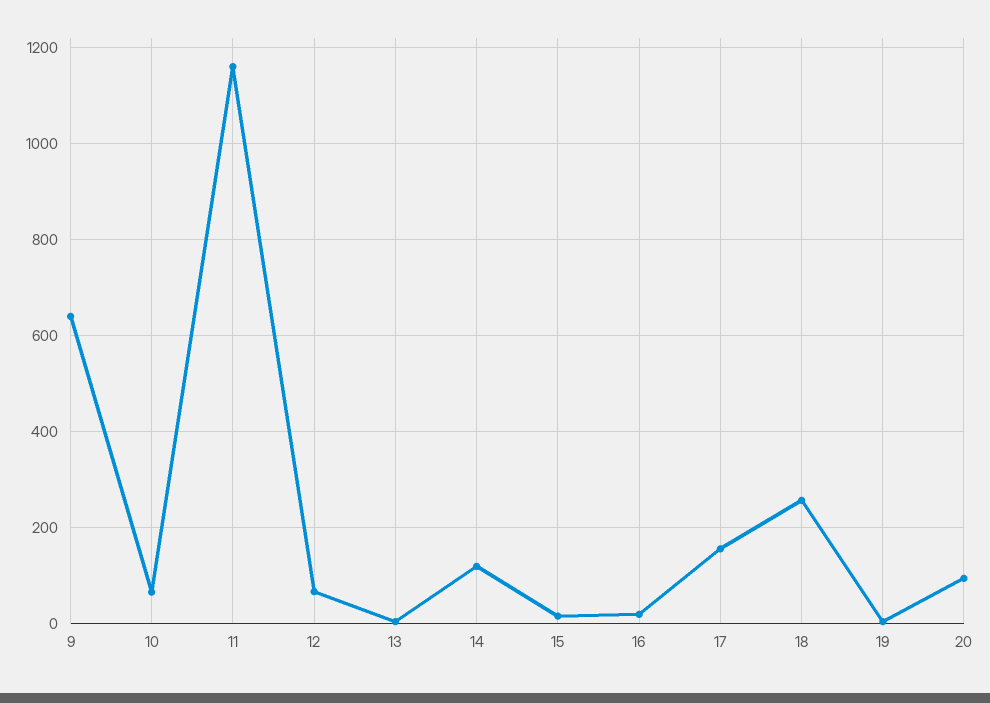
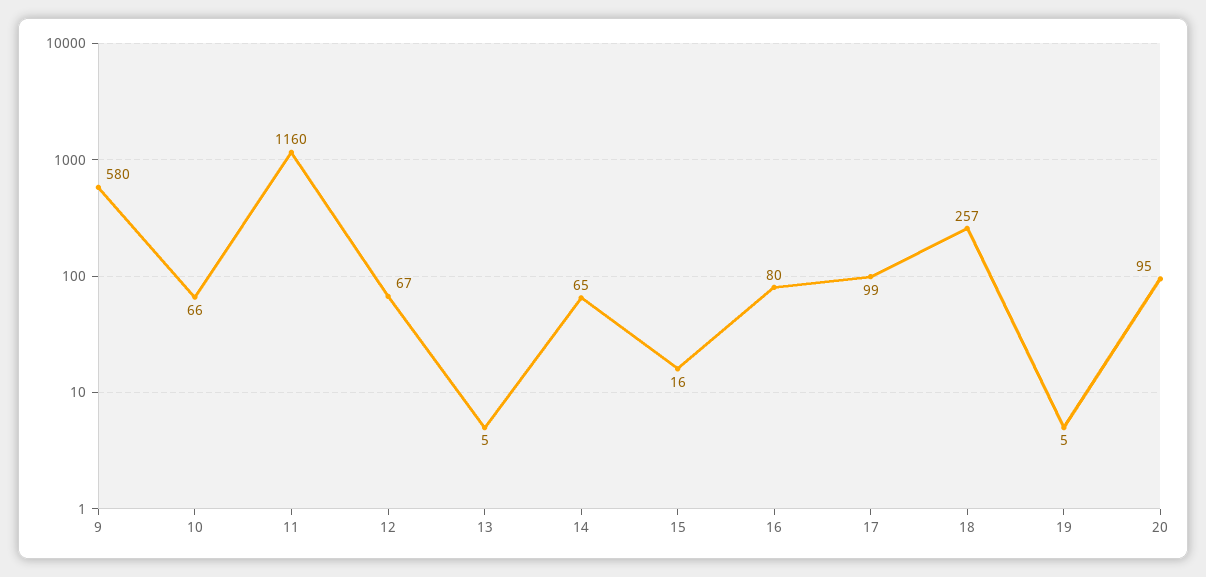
9: 640 -> 580
14: 120 -> 65
16: 20 -> 80
17: 160 -> 99

